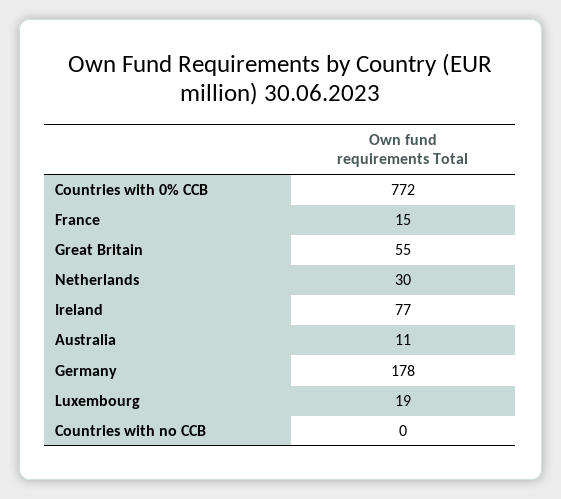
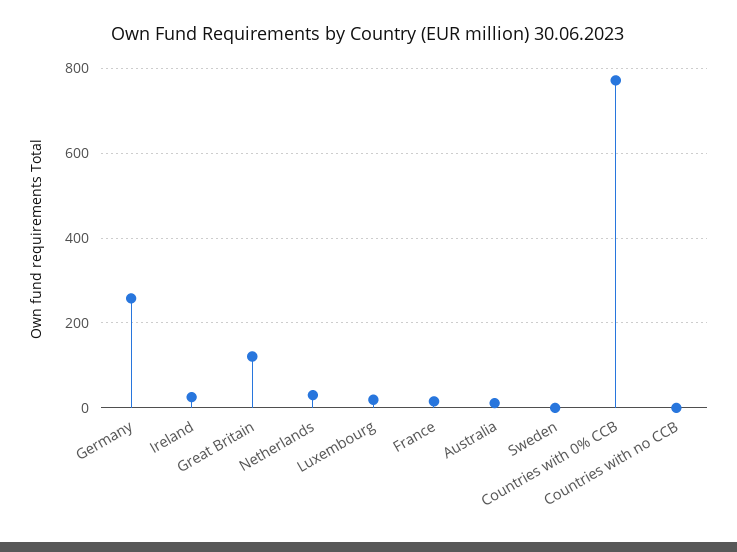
Great Britain: 55 -> 120
Ireland: 77 -> 20
Germany: 178 -> 260
Sweden: none -> 0

